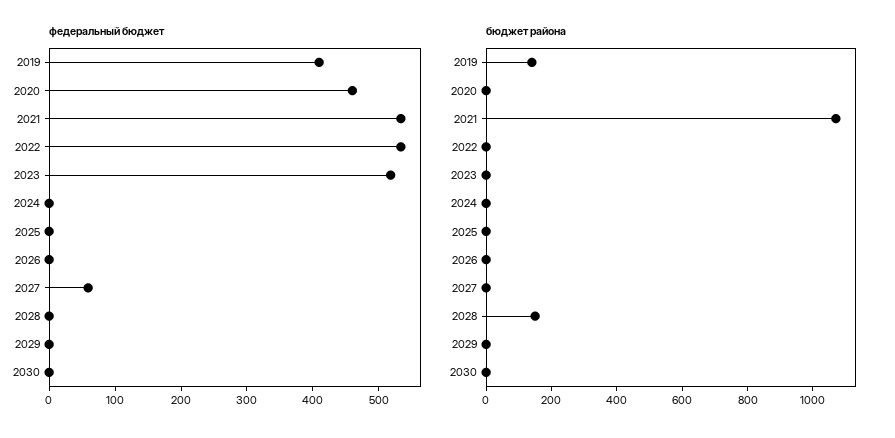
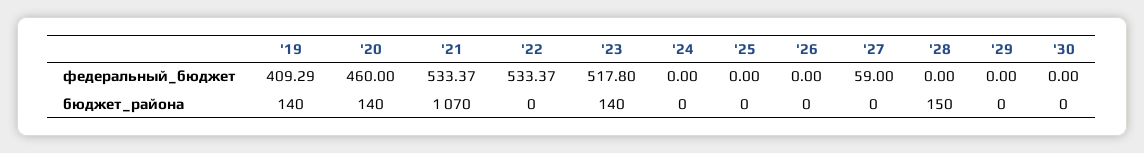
бюджет района, 2020: 0 -> 140
бюджет района, 2023: 0 -> 140

